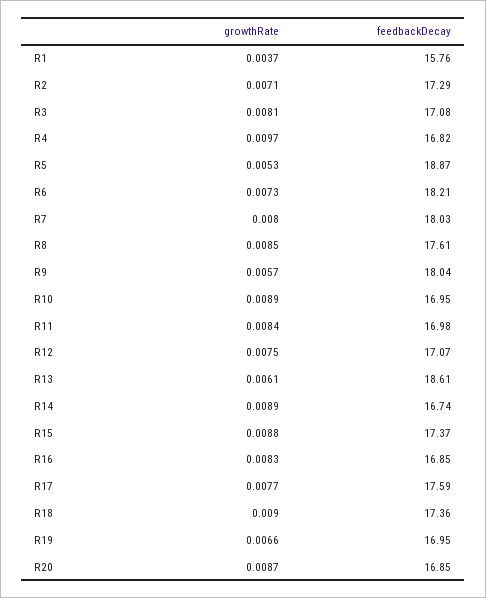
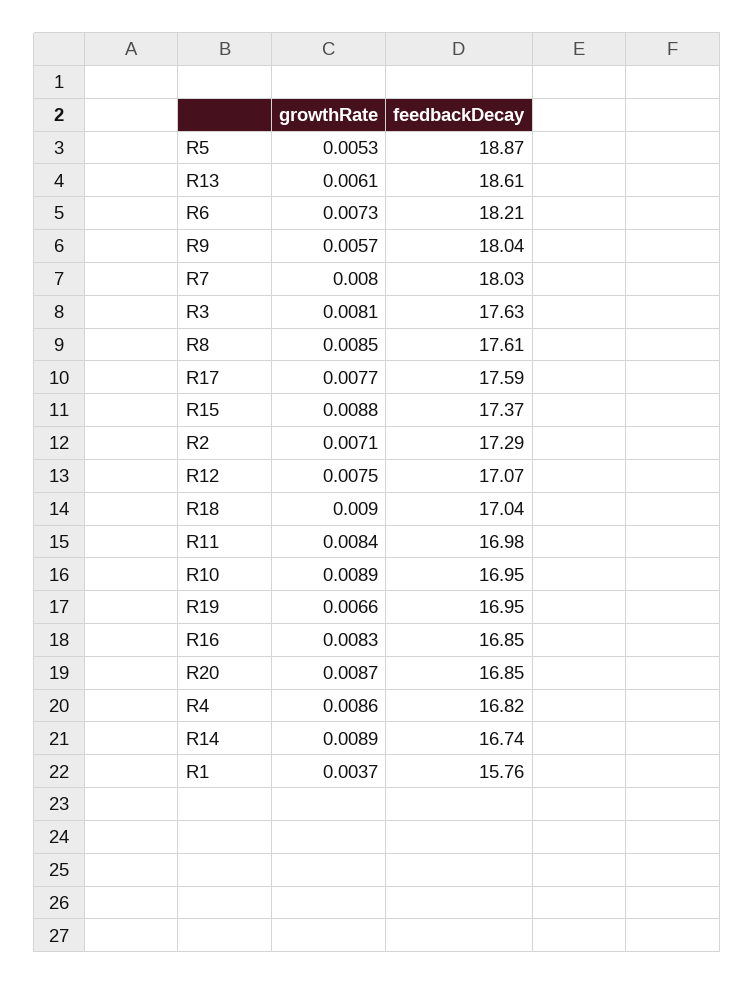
feedbackDecay, R3: 17.08 -> 17.63
growthRate, R4: 0.0097 -> 0.0086
feedbackDecay, R18: 17.36 -> 17.04

